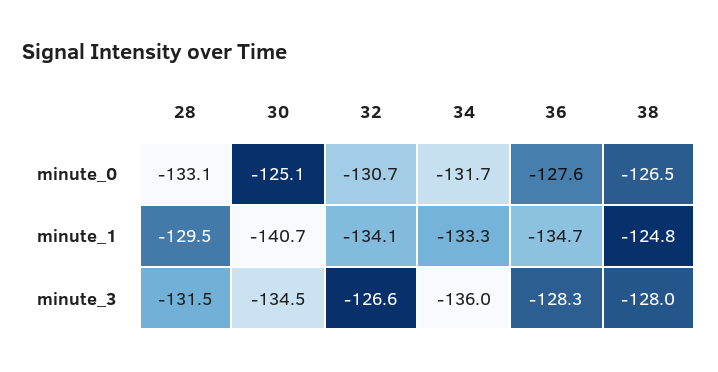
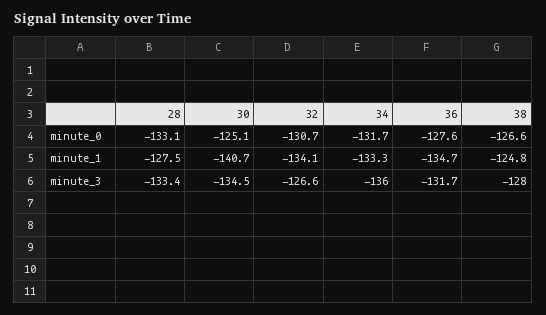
38, minute_0: -126.5 -> -126.6
28, minute_1: -129.5 -> -127.5
28, minute_3: -131.5 -> -133.4
36, minute_3: -128.3 -> -131.7

